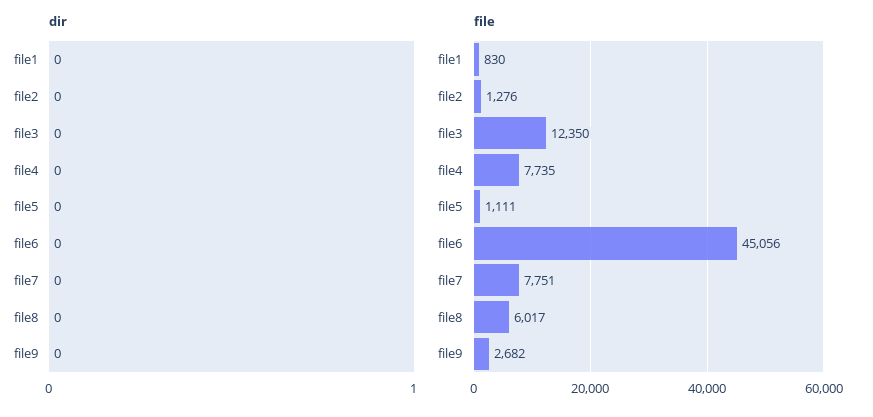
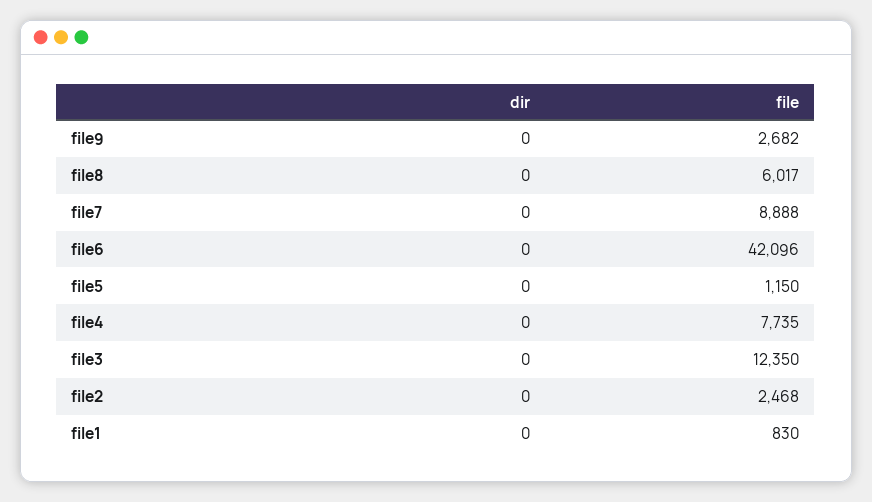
file, file2: 1276 -> 2468
file, file5: 1111 -> 1150
file, file6: 45056 -> 42096
file, file7: 7751 -> 8888

